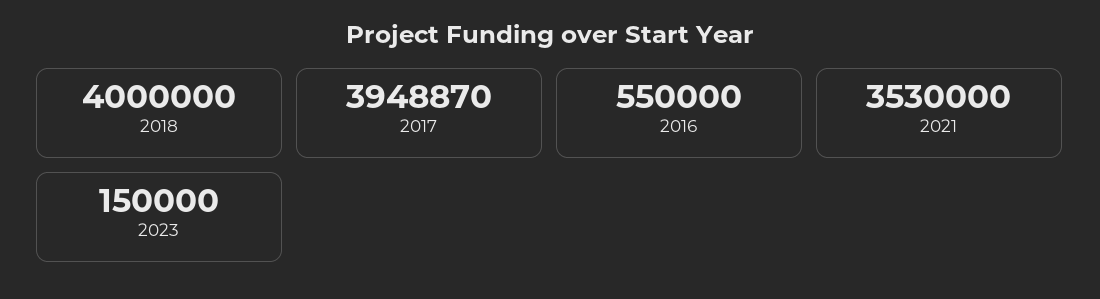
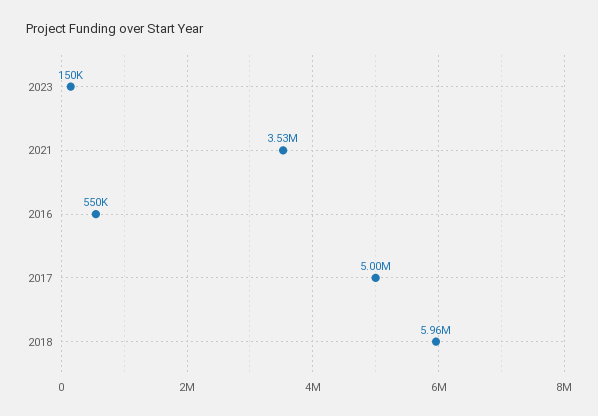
2018: 4000000 -> 5960000
2017: 3948870 -> 5000000

